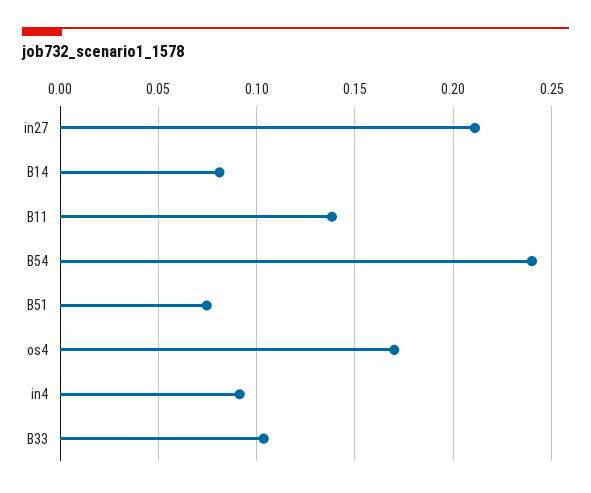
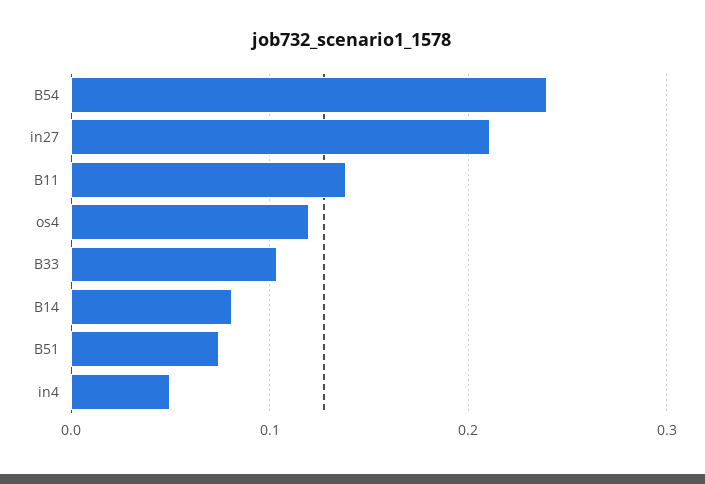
os4: 0.17 -> 0.12
in4: 0.09 -> 0.05

